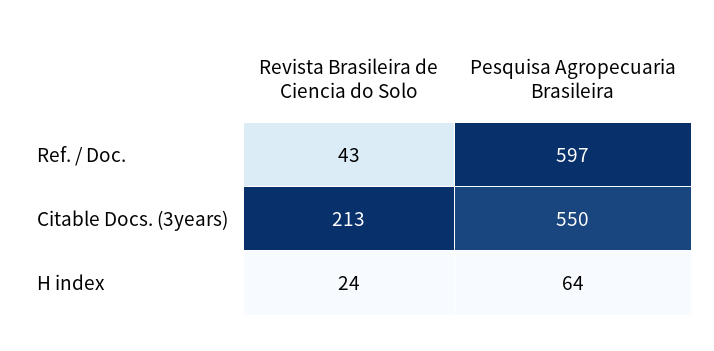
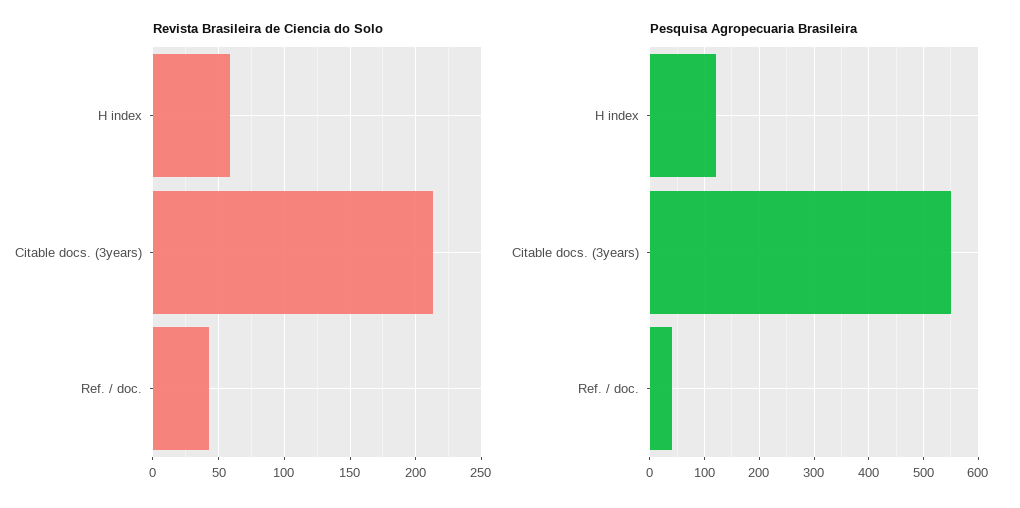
Pesquisa Agropecuaria Brasileira, Ref. / Doc.: 597 -> 40
Revista Brasileira de Ciencia do Solo, H index: 24 -> 60
Pesquisa Agropecuaria Brasileira, H index: 64 -> 120

